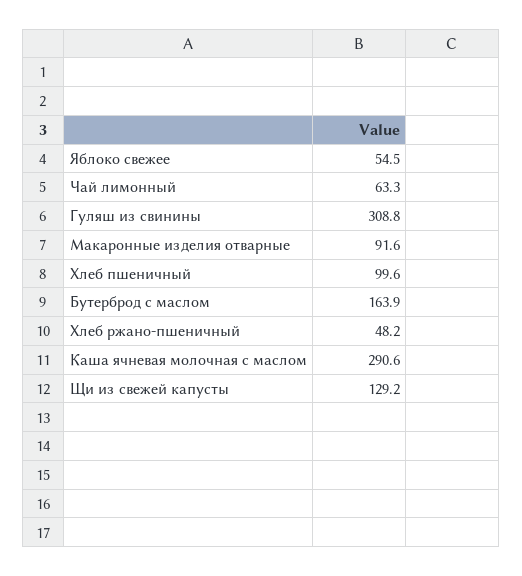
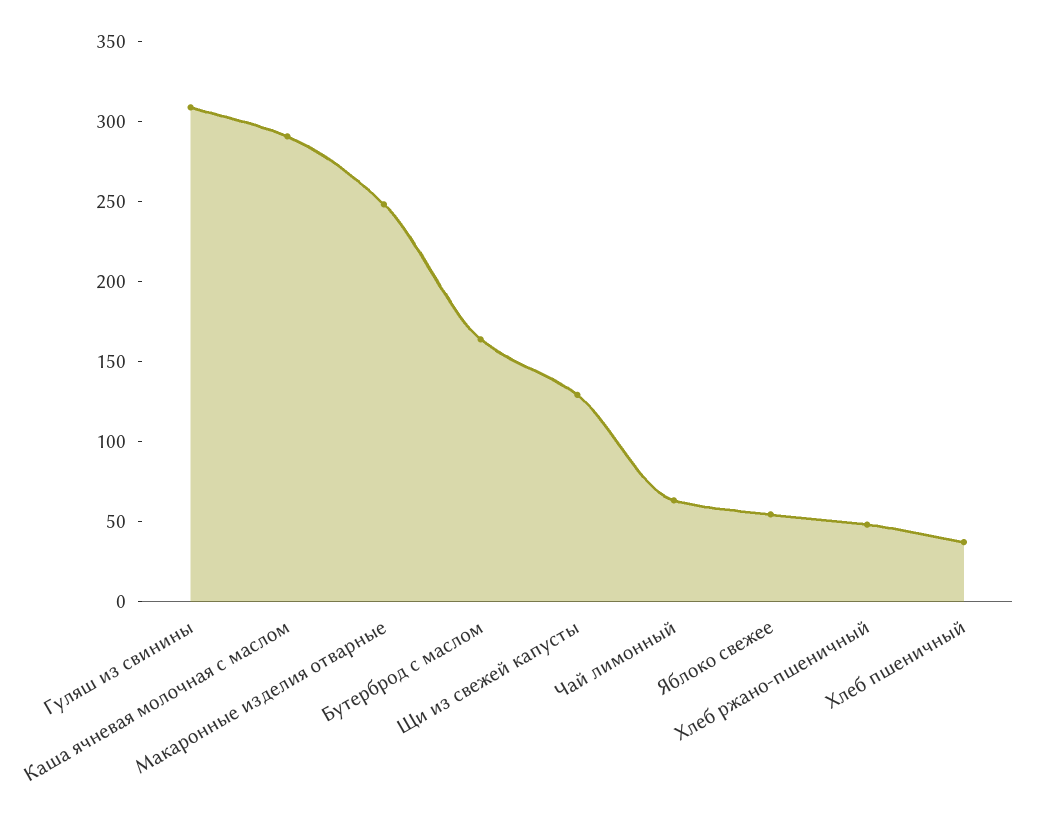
Макаронные изделия отварные: 91.6 -> 250
Хлеб пшеничный: 99.6 -> 40

